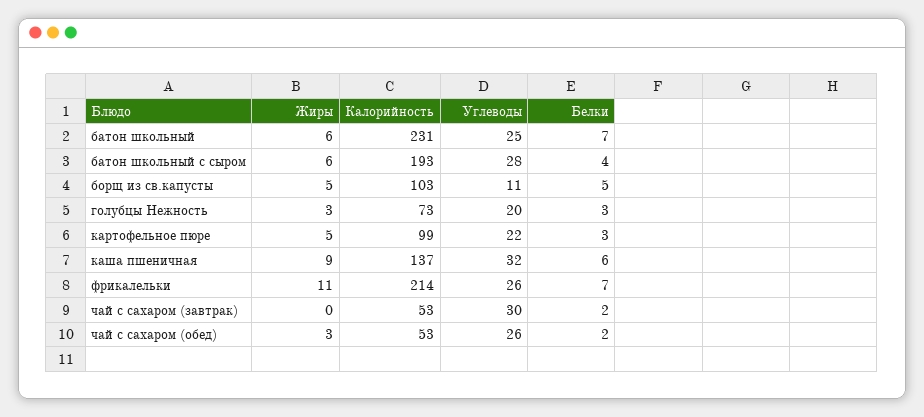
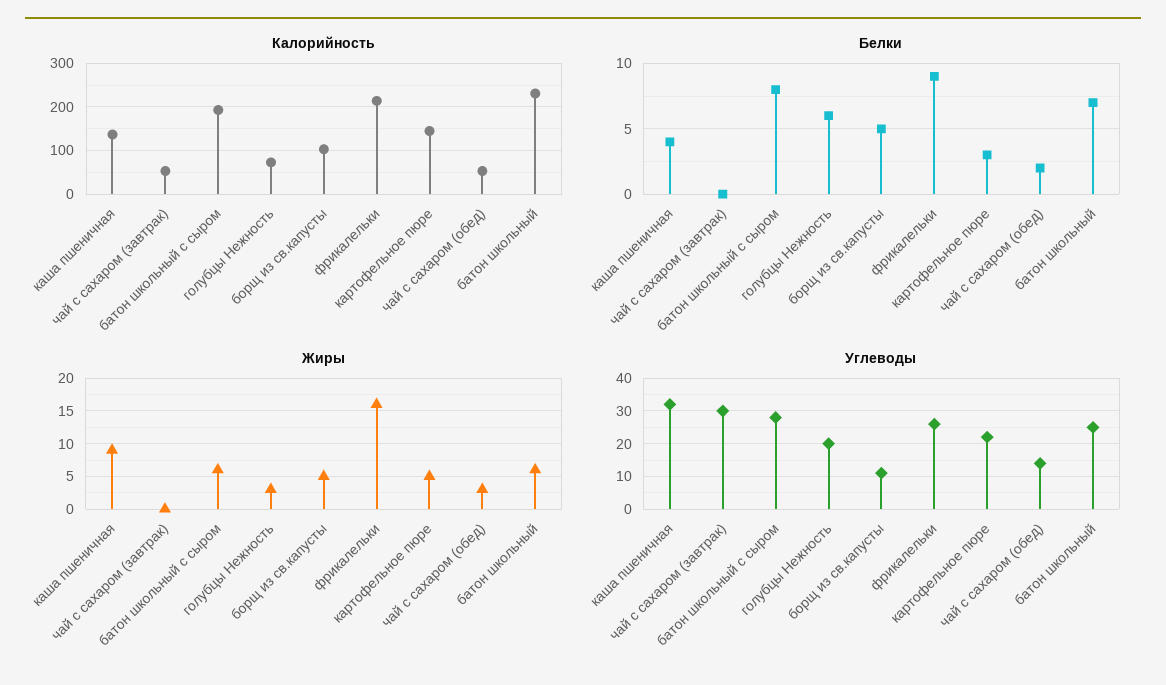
Белки, батон школьный с сыром: 4 -> 8
Белки, голубцы Нежность: 3 -> 6
Калорийность, картофельное пюре: 99 -> 140
Белки, каша пшеничная: 6 -> 4
Жиры, фрикалельки: 11 -> 16
Белки, фрикалельки: 7 -> 9
Белки, чай с сахаром (завтрак): 2 -> 0
Углеводы, чай с сахаром (обед): 26 -> 15

